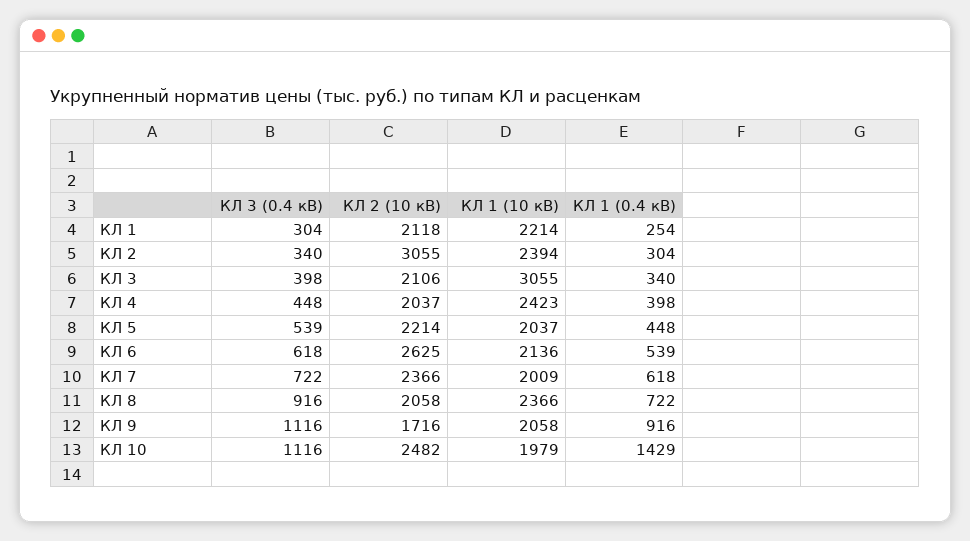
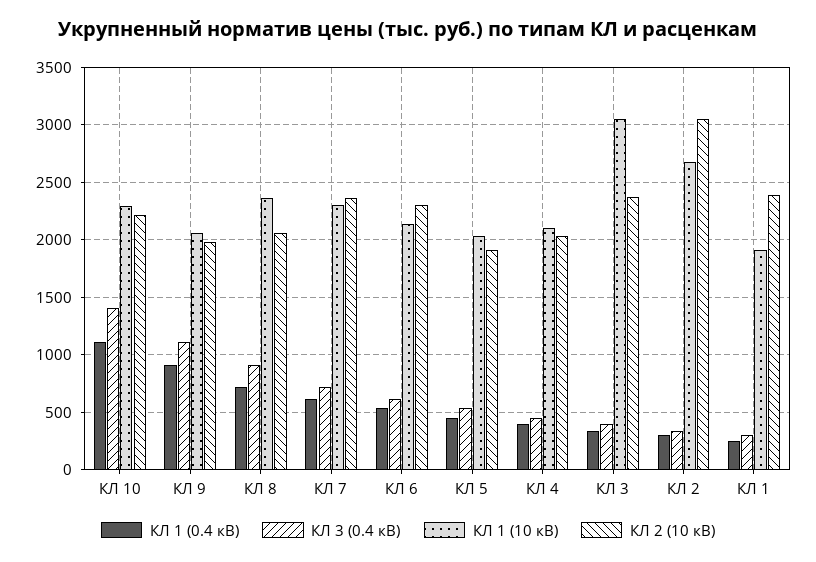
КЛ 2 (10 кВ), КЛ 1: 2118 -> 2400
КЛ 1 (10 кВ), КЛ 1: 2214 -> 1900
КЛ 1 (10 кВ), КЛ 2: 2394 -> 2700
КЛ 2 (10 кВ), КЛ 3: 2106 -> 2400
КЛ 1 (10 кВ), КЛ 4: 2423 -> 2100
КЛ 2 (10 кВ), КЛ 5: 2214 -> 1900
КЛ 2 (10 кВ), КЛ 6: 2625 -> 2300
КЛ 1 (10 кВ), КЛ 7: 2009 -> 2300
КЛ 2 (10 кВ), КЛ 9: 1716 -> 2000
КЛ 3 (0.4 кВ), КЛ 10: 1116 -> 1400
КЛ 2 (10 кВ), КЛ 10: 2482 -> 2200
КЛ 1 (10 кВ), КЛ 10: 1979 -> 2300
КЛ 1 (0.4 кВ), КЛ 10: 1429 -> 1100

